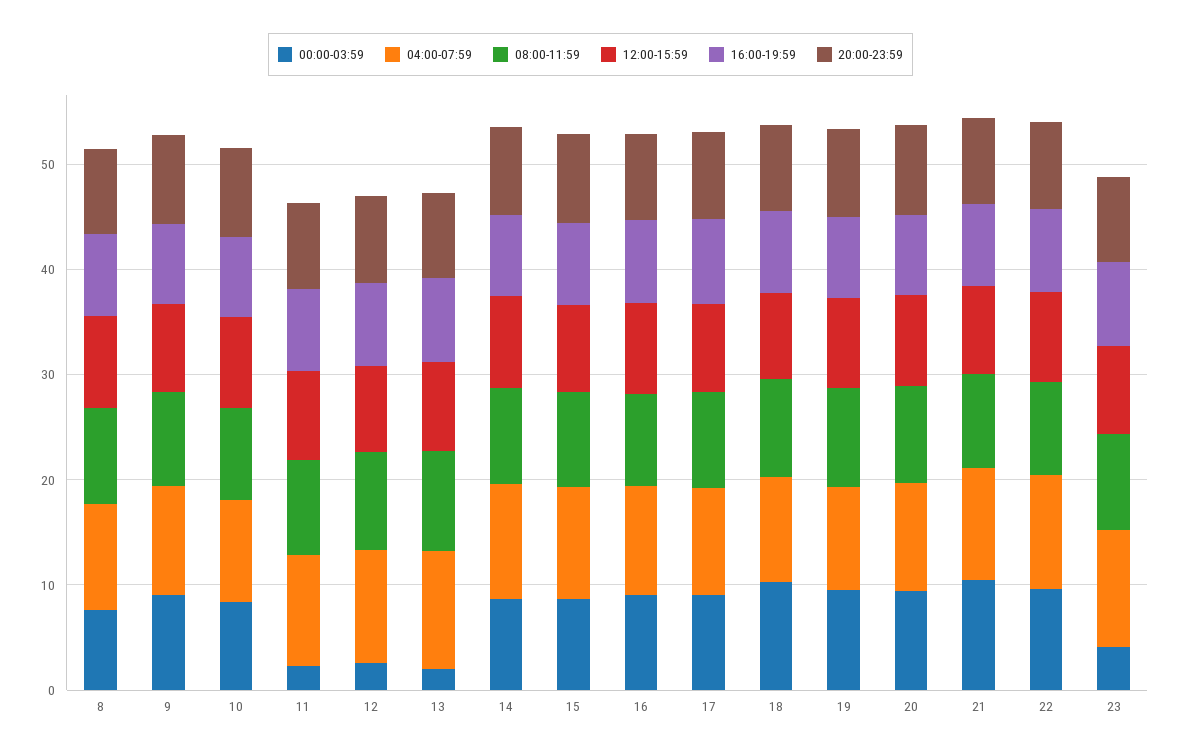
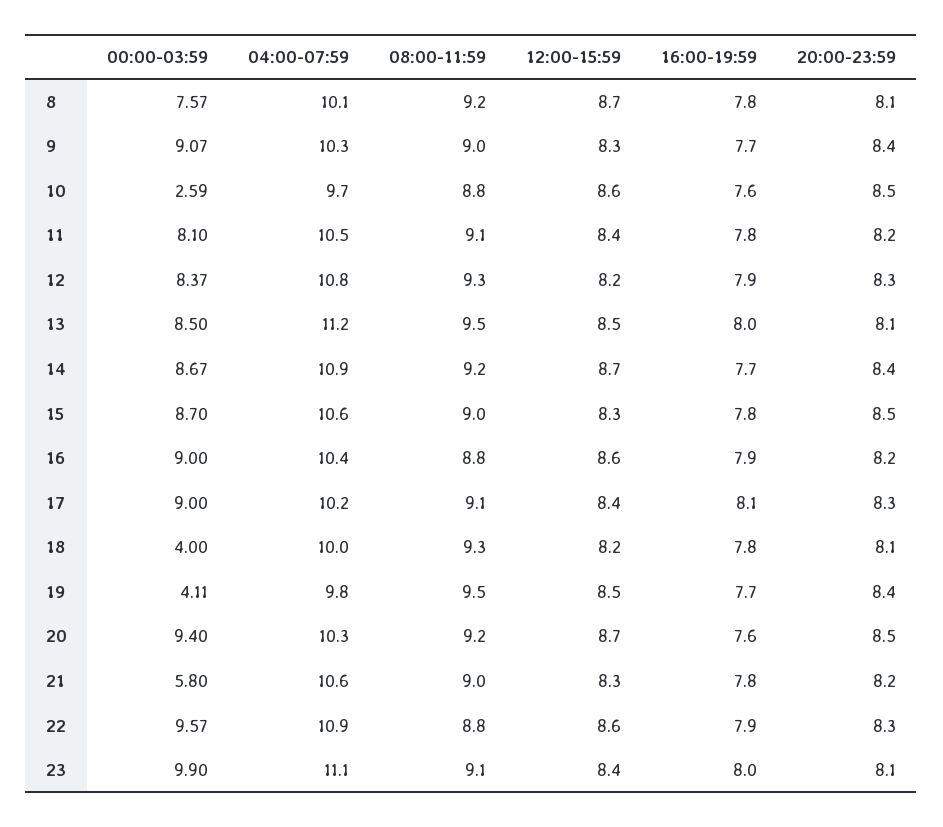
00:00-03:59, 10: 8 -> 2.59
00:00-03:59, 11: 2 -> 8.1
00:00-03:59, 12: 2 -> 8.37
00:00-03:59, 13: 2 -> 8.5
00:00-03:59, 18: 10 -> 4
00:00-03:59, 19: 10 -> 4.11
00:00-03:59, 21: 10 -> 5.8
00:00-03:59, 23: 4 -> 9.9

